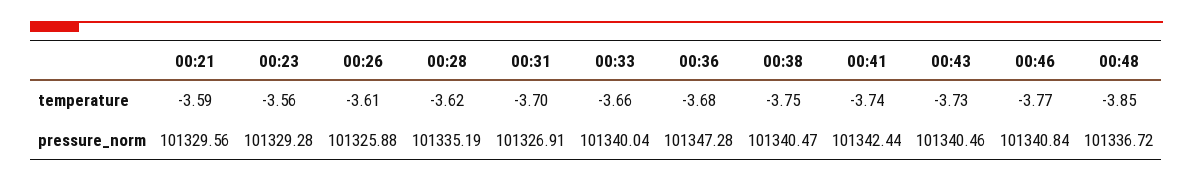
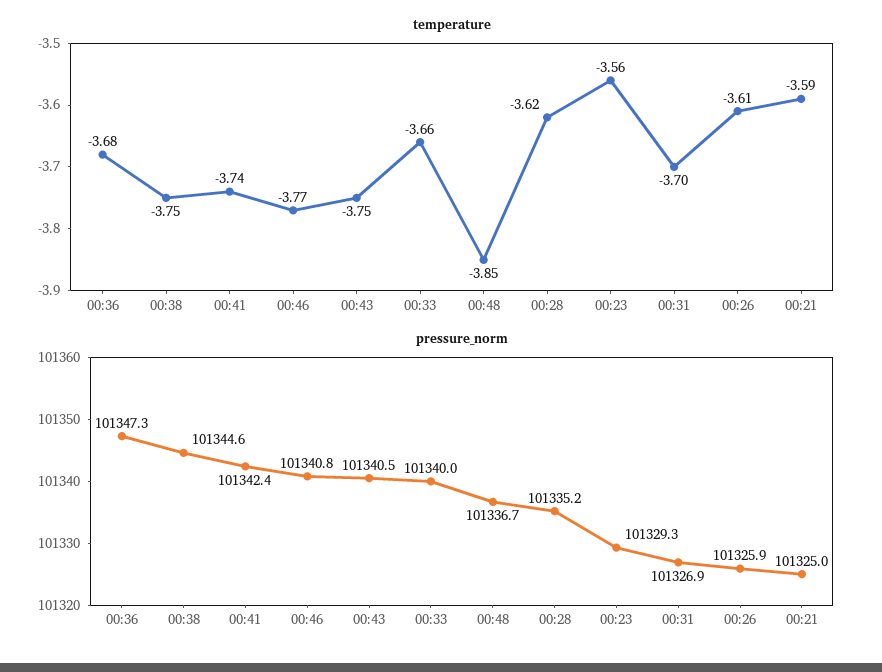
temperature, 00:43: -3.73 -> -3.75
pressure_norm, 00:21: 101329.56 -> 101325
pressure_norm, 00:38: 101340.47 -> 101344.6

